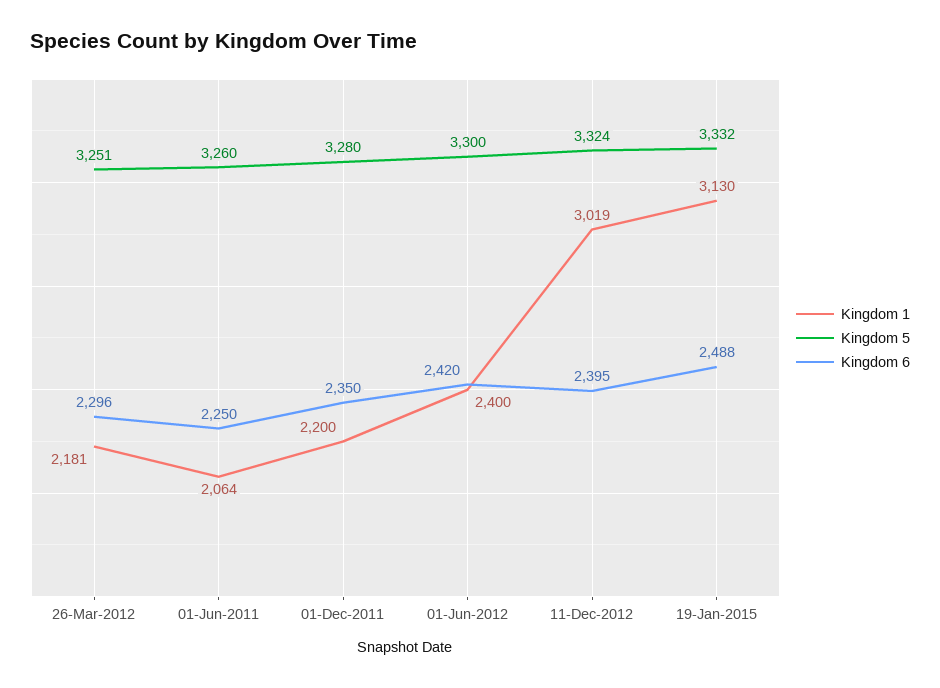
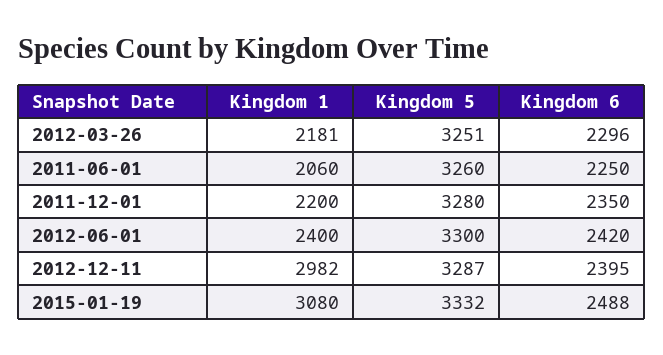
Kingdom 1, 01-Jun-2011: 2064 -> 2060
Kingdom 1, 11-Dec-2012: 3019 -> 2982
Kingdom 5, 11-Dec-2012: 3324 -> 3287
Kingdom 1, 19-Jan-2015: 3130 -> 3080

